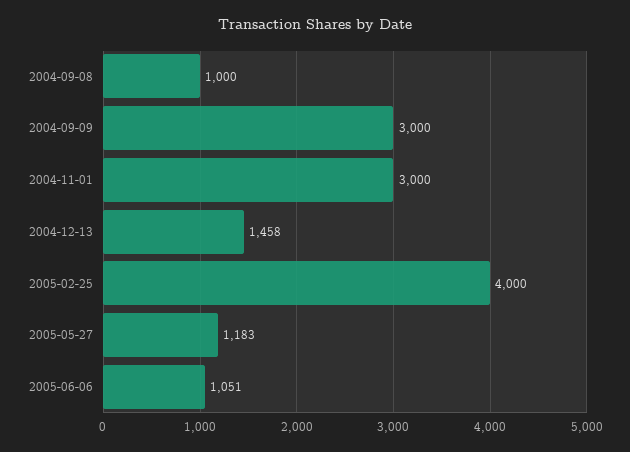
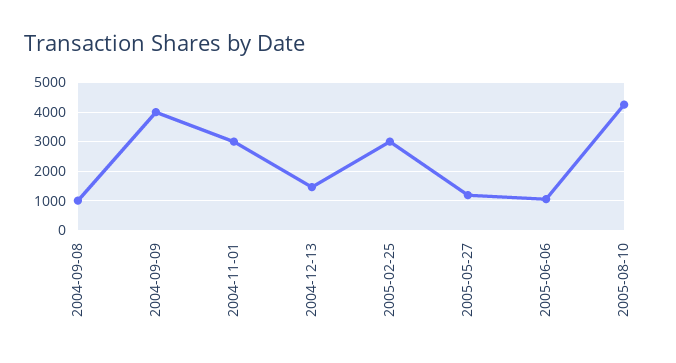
2004-09-09: 3000 -> 4000
2005-02-25: 4000 -> 3000
2005-08-10: none -> 4250

